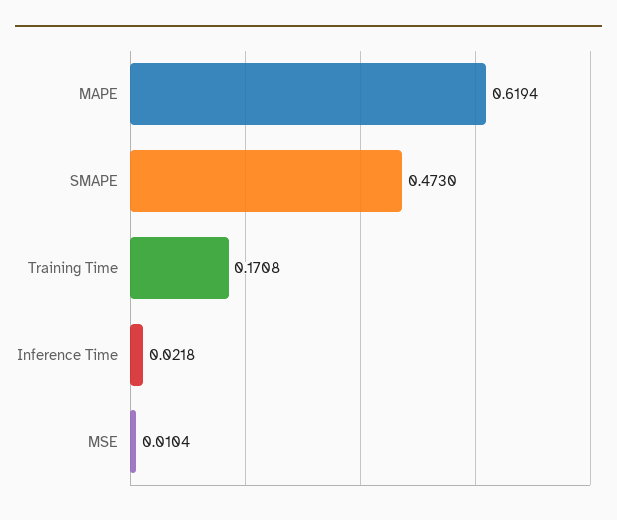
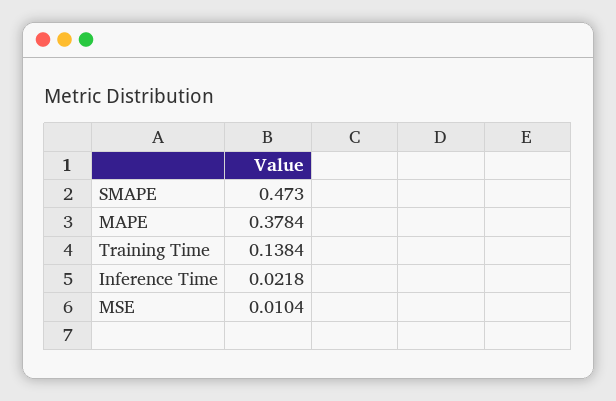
MAPE: 0.6194 -> 0.3784
Training Time: 0.1708 -> 0.1384

